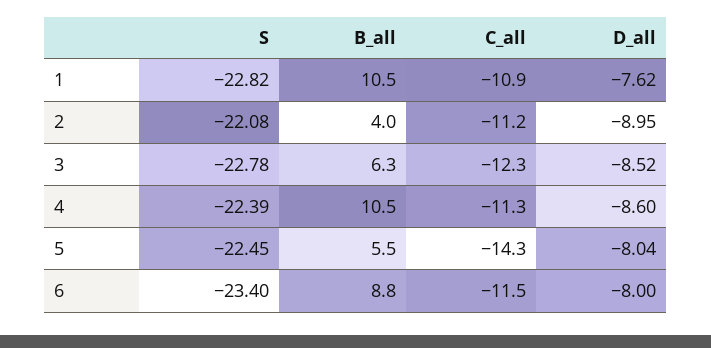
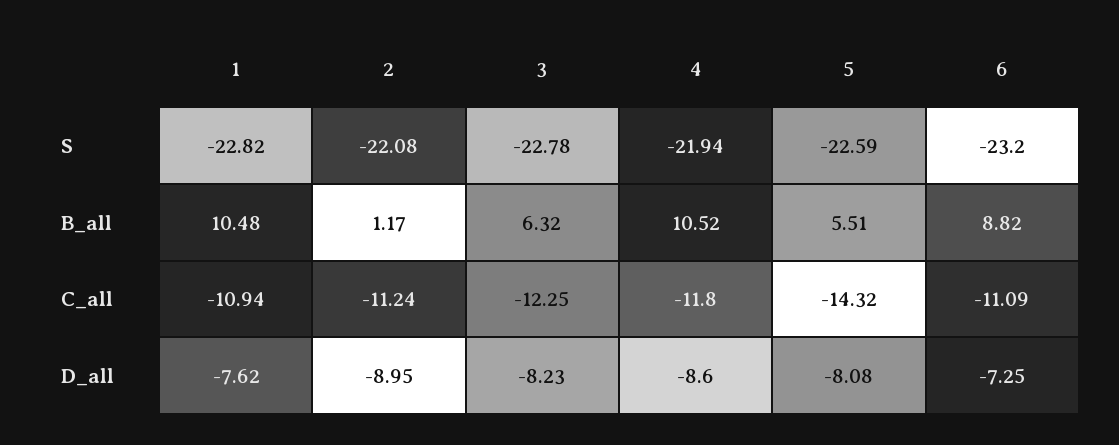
B_all, 2: 4 -> 1.17
D_all, 3: -8.52 -> -8.23
S, 4: -22.39 -> -21.94
C_all, 4: -11.3 -> -11.8
S, 5: -22.45 -> -22.59
D_all, 5: -8.04 -> -8.08
S, 6: -23.4 -> -23.2
C_all, 6: -11.5 -> -11.09
D_all, 6: -8 -> -7.25

